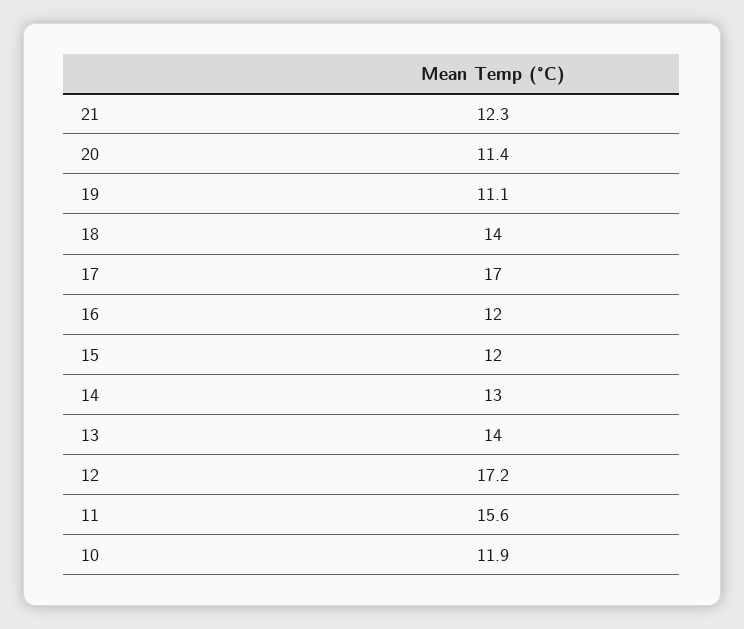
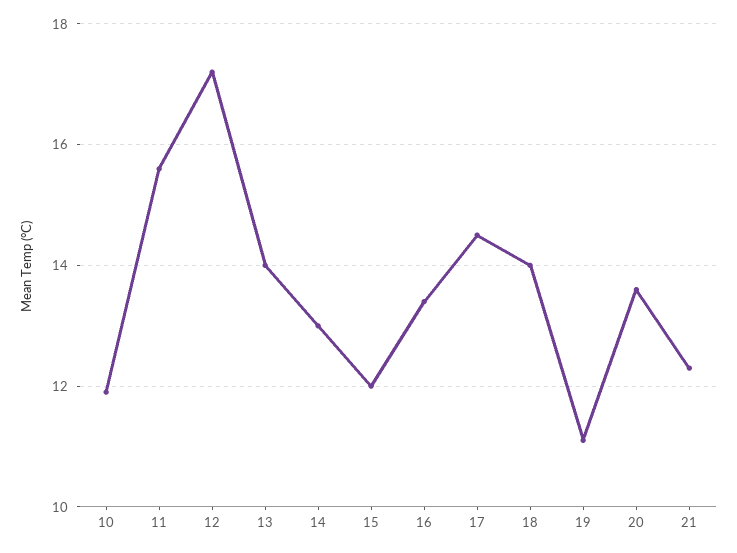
20: 11.4 -> 13.5
17: 17 -> 14.5
16: 12 -> 13.5

